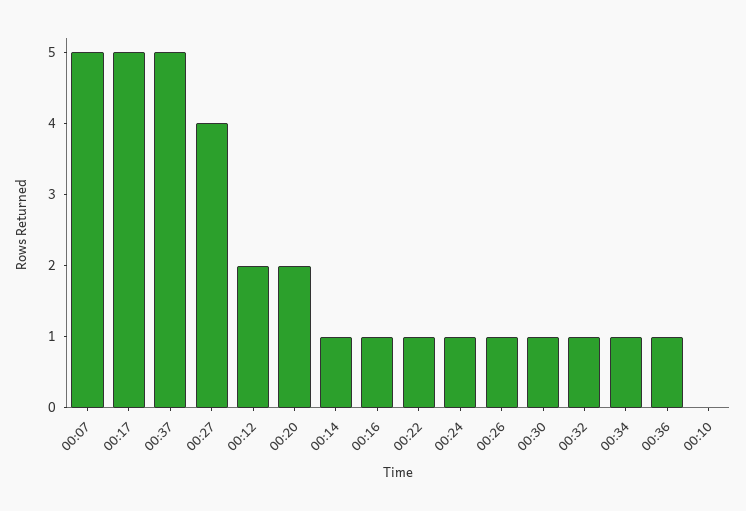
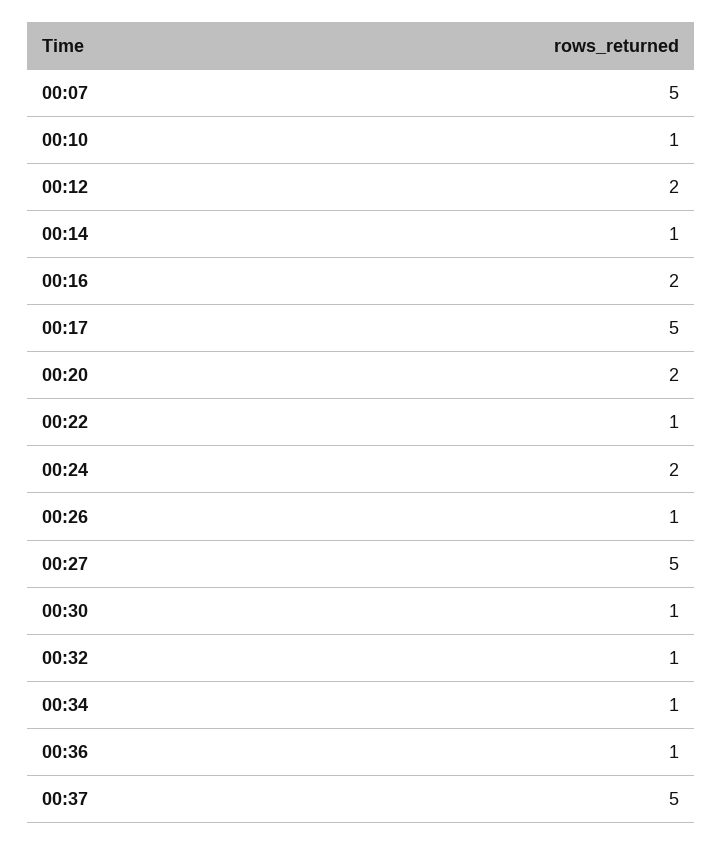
00:27: 4 -> 5
00:16: 1 -> 2
00:24: 1 -> 2
00:10: 0 -> 1

